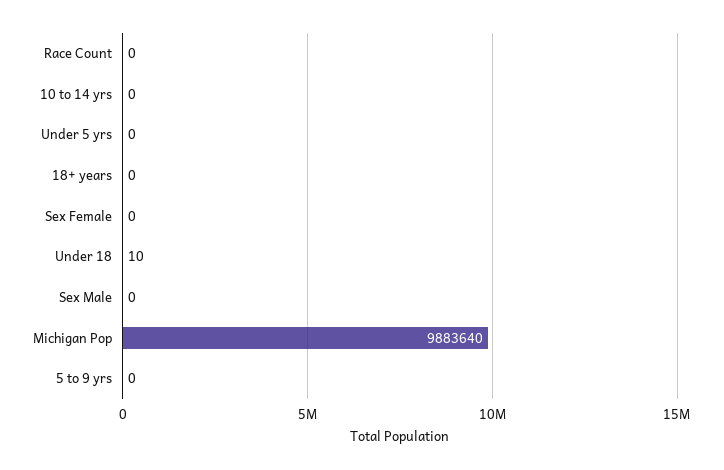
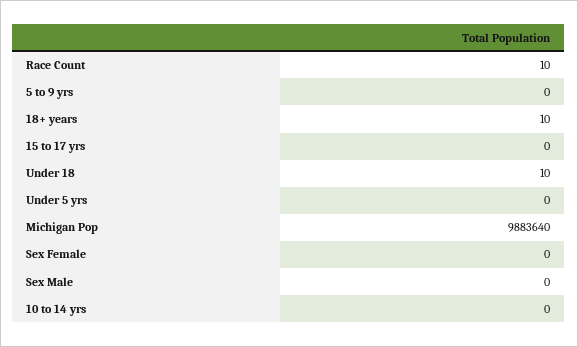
Race Count: 0 -> 10
18+ years: 0 -> 10
15 to 17 yrs: none -> 0

